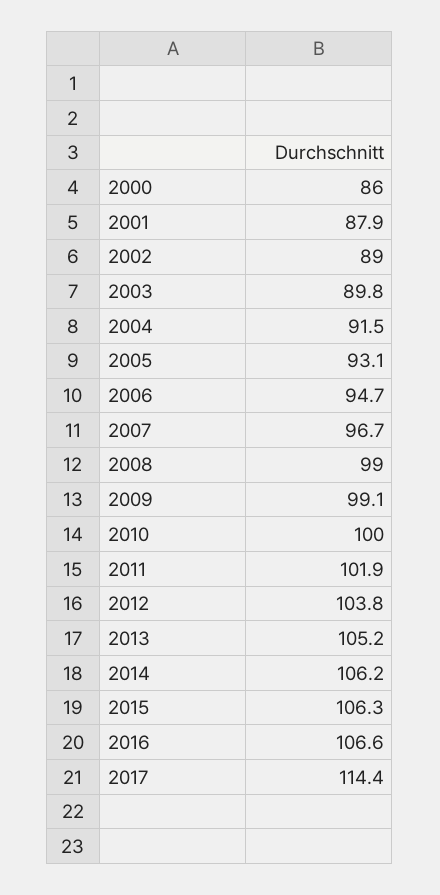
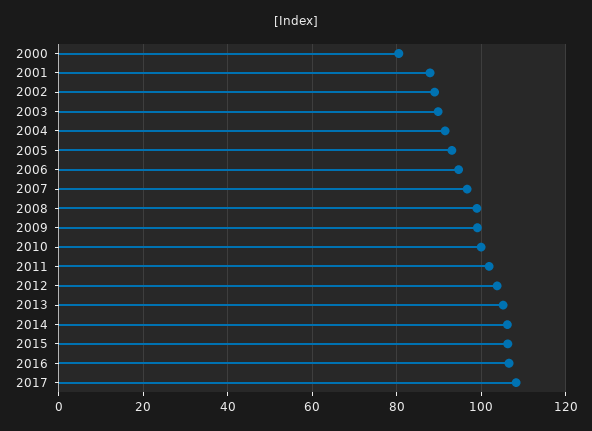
2000: 86 -> 80
2017: 114.4 -> 108

